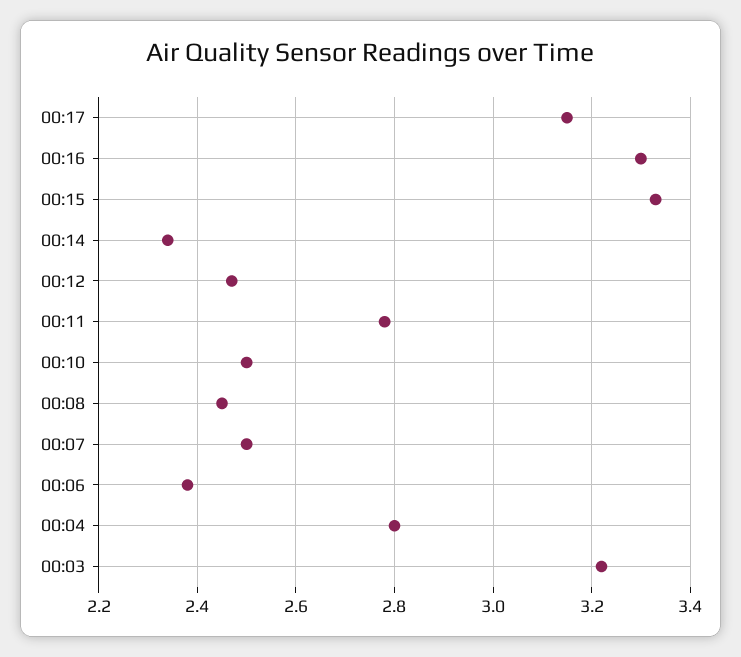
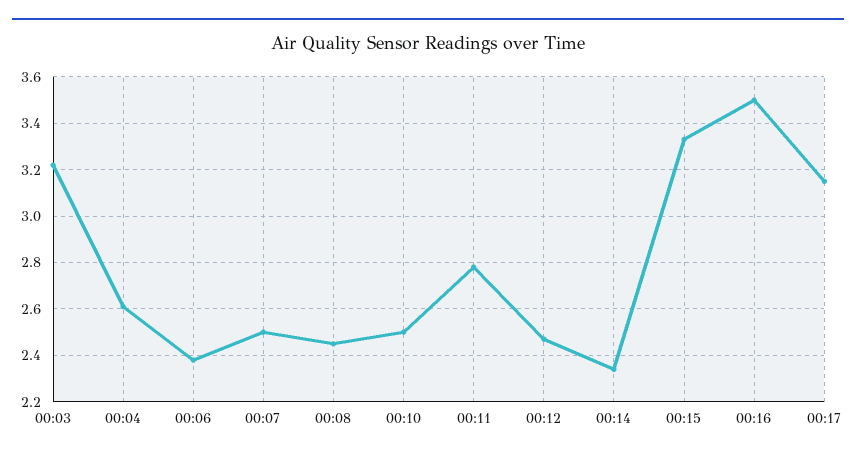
00:16: 3.3 -> 3.5
00:04: 2.8 -> 2.6

